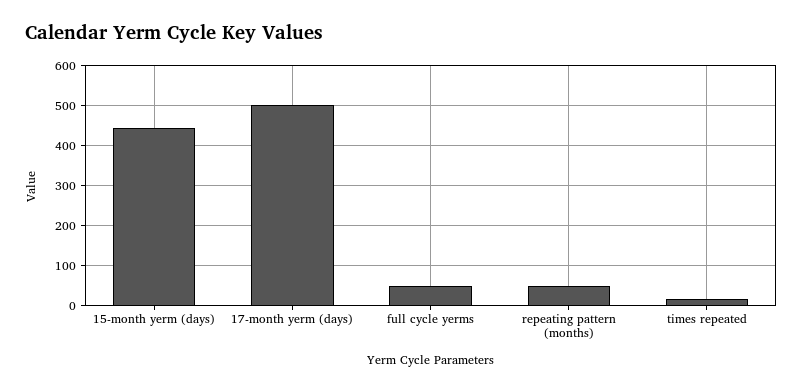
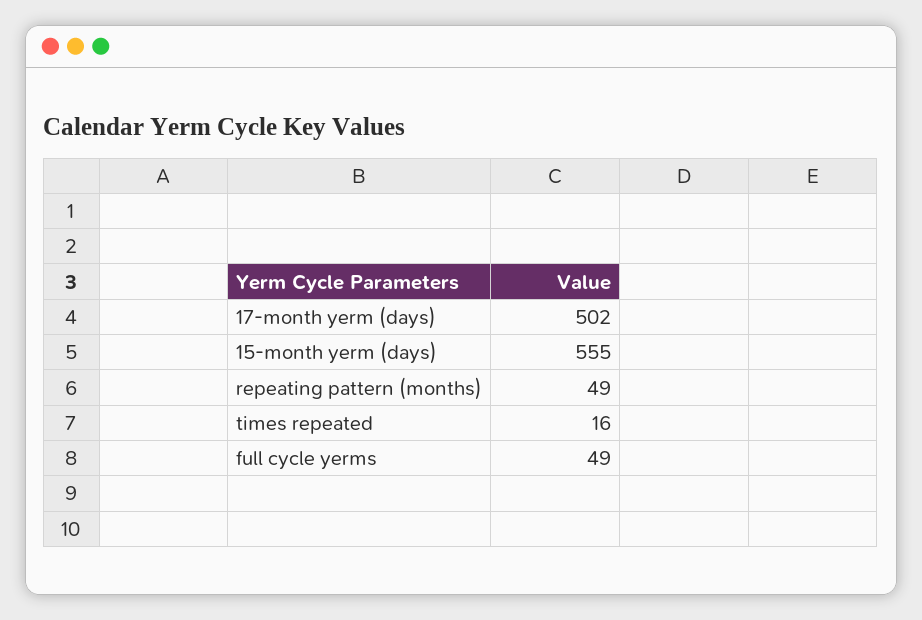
15-month yerm (days): 440 -> 555

